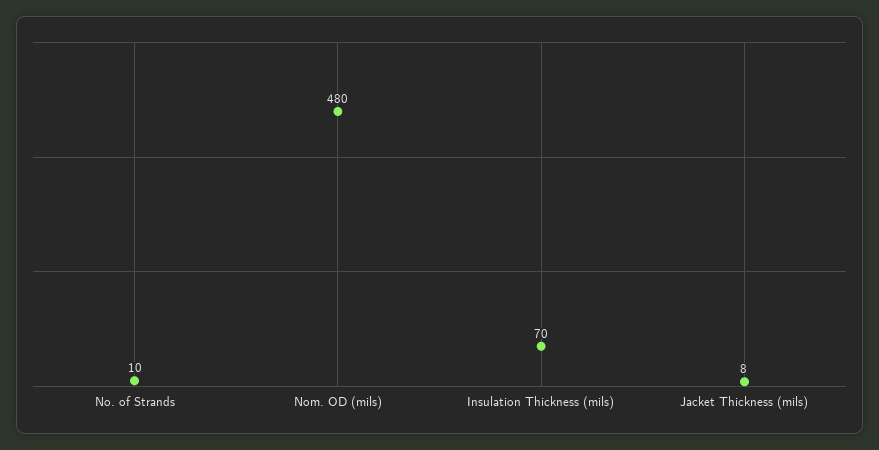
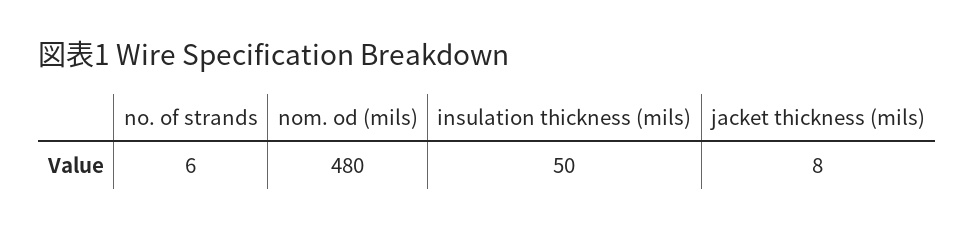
No. of Strands: 10 -> 6
Insulation Thickness (mils): 70 -> 50

